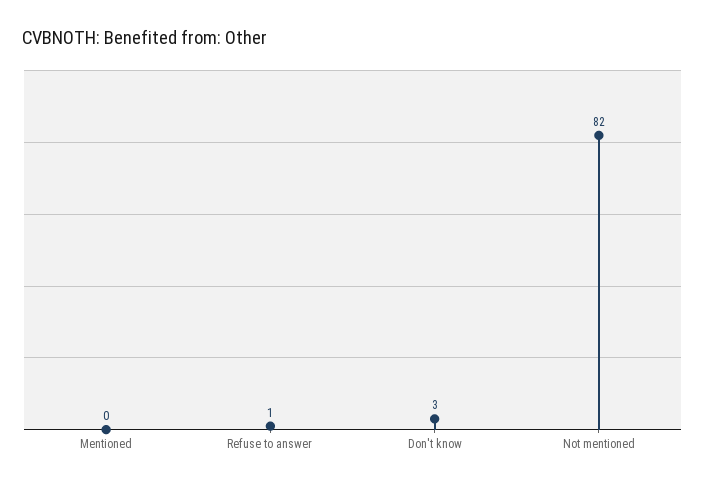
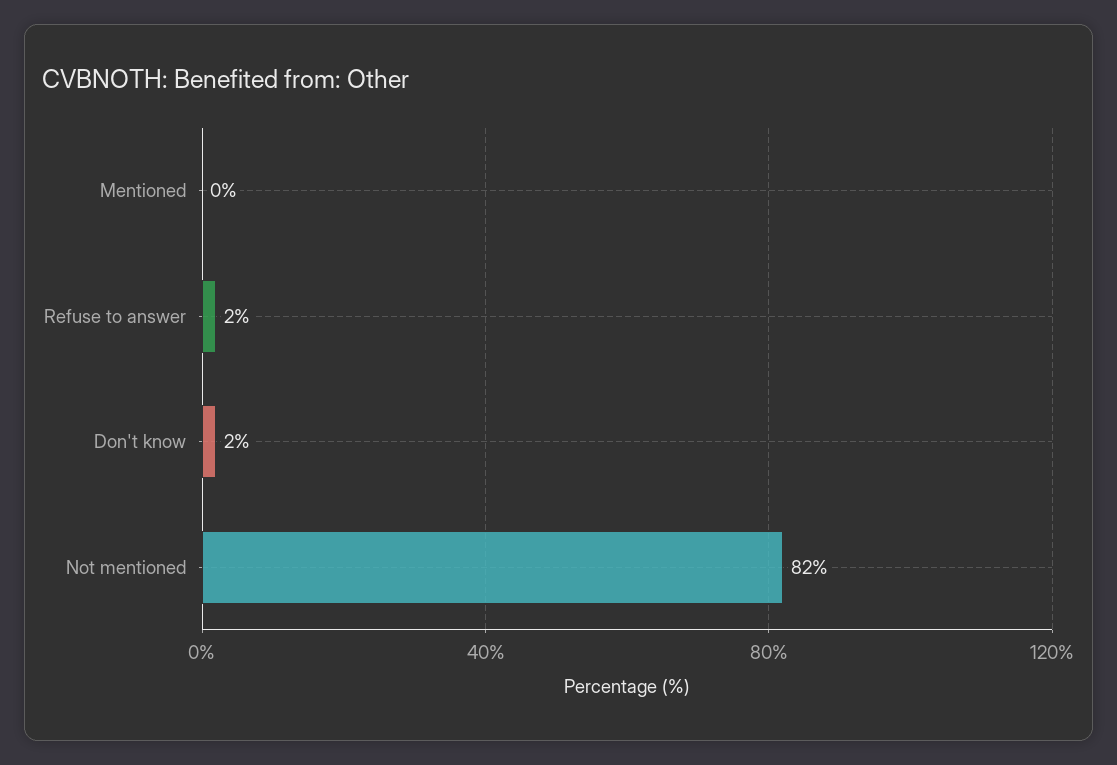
Refuse to answer: 1 -> 2
Don't know: 3 -> 2

